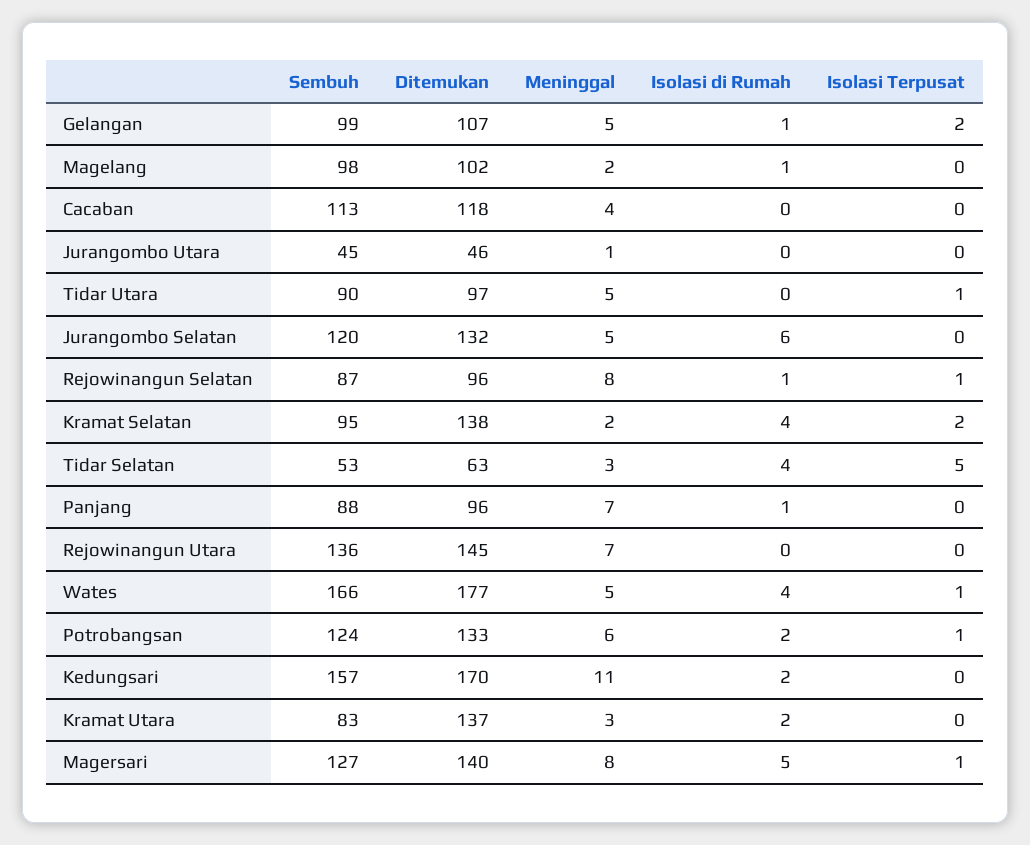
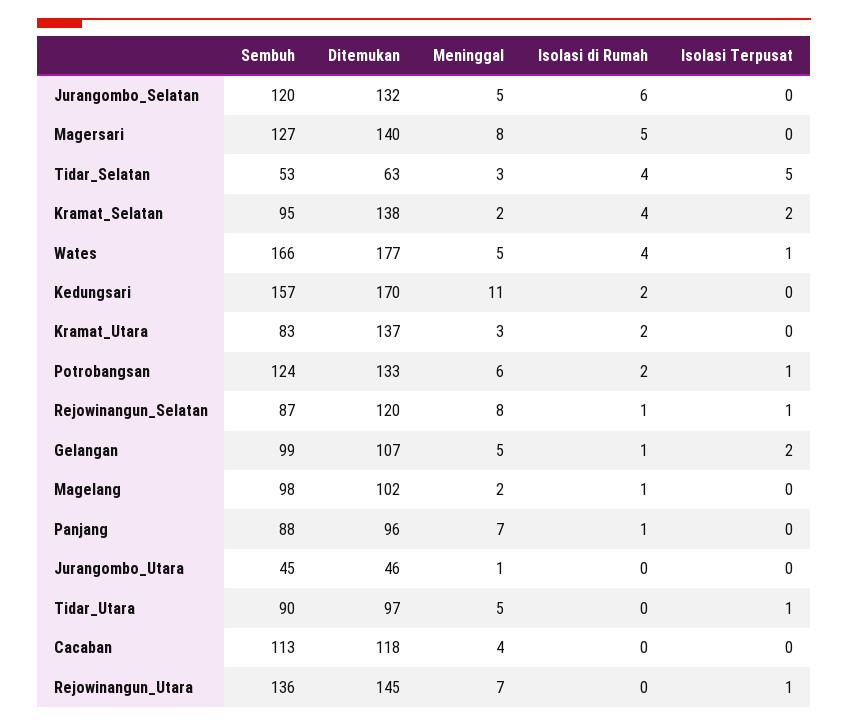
Ditemukan, Rejowinangun Selatan: 96 -> 120
Isolasi Terpusat, Rejowinangun Utara: 0 -> 1
Isolasi Terpusat, Magersari: 1 -> 0

